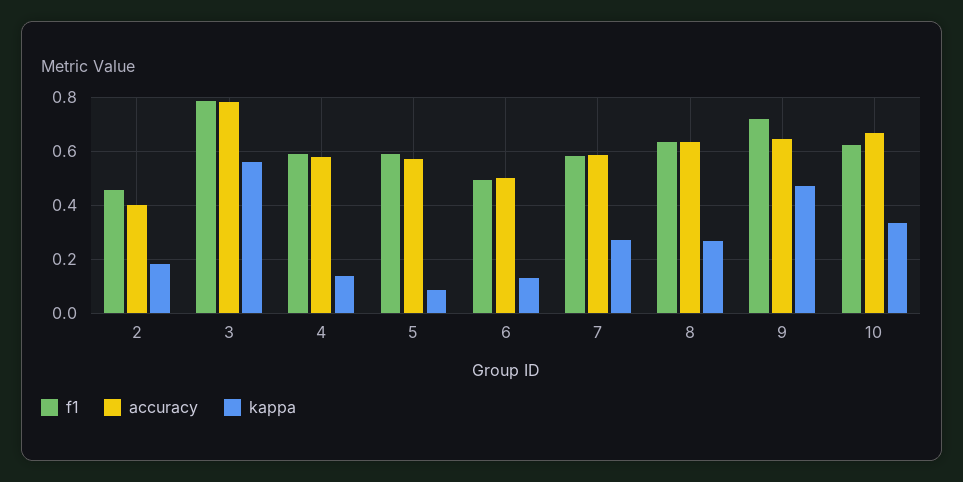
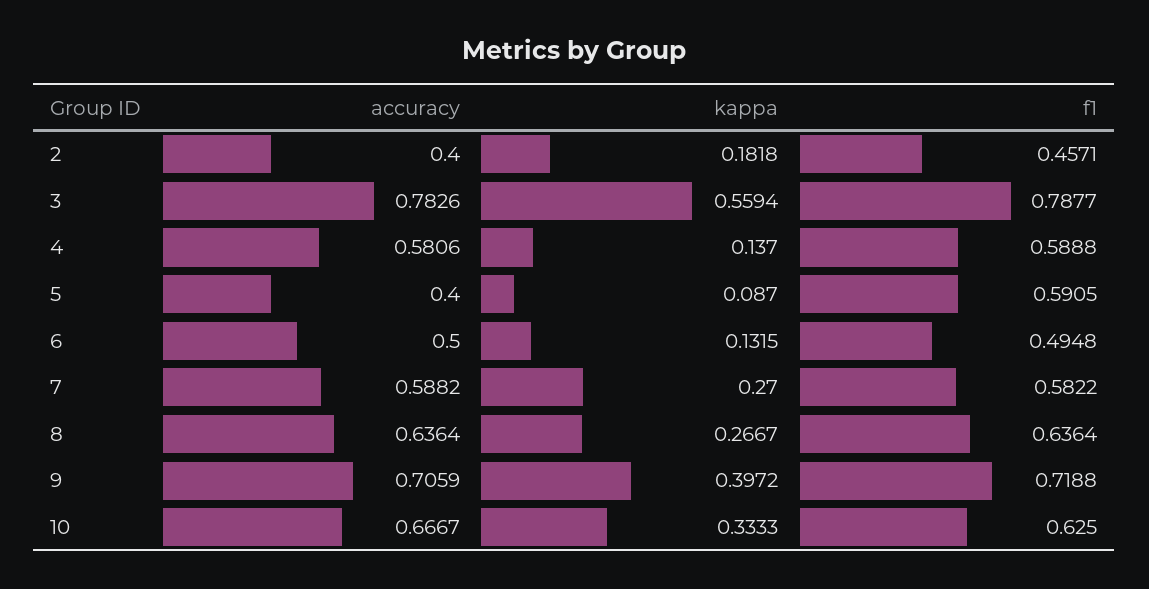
accuracy, 5: 0.575 -> 0.4
accuracy, 9: 0.65 -> 0.7059
kappa, 9: 0.475 -> 0.3972

